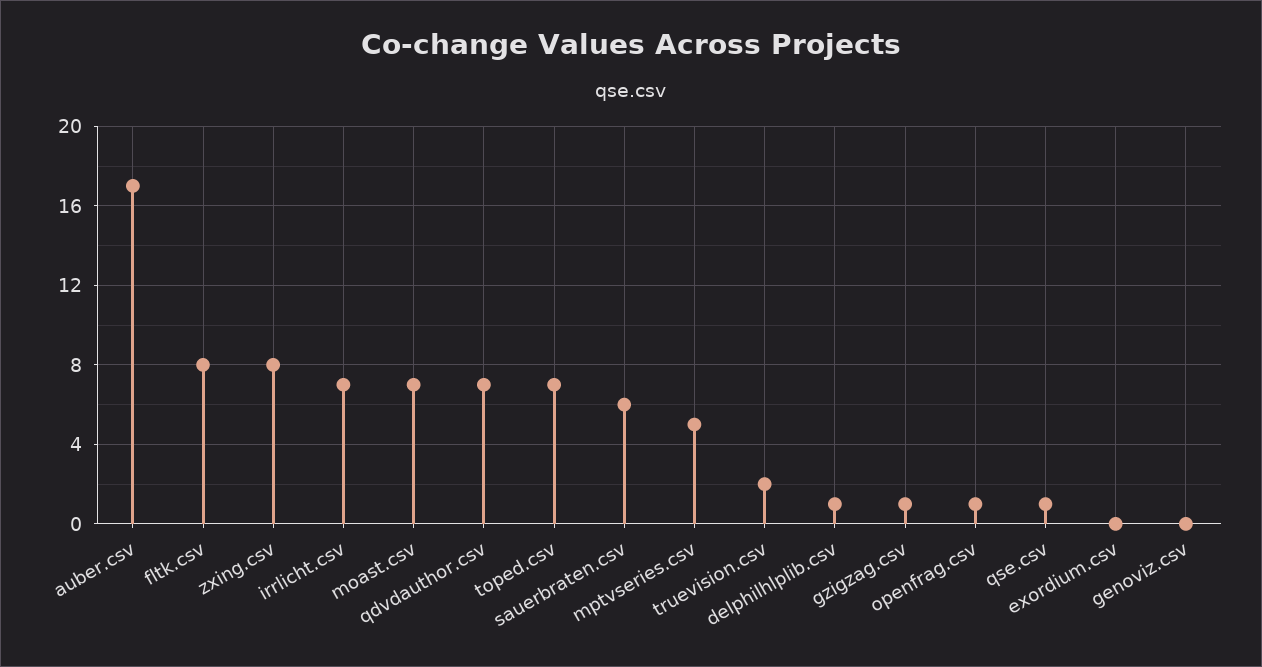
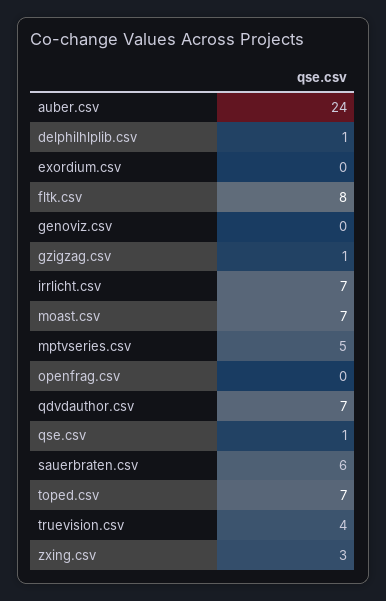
auber.csv: 17 -> 24
zxing.csv: 8 -> 3
truevision.csv: 2 -> 4
openfrag.csv: 1 -> 0

